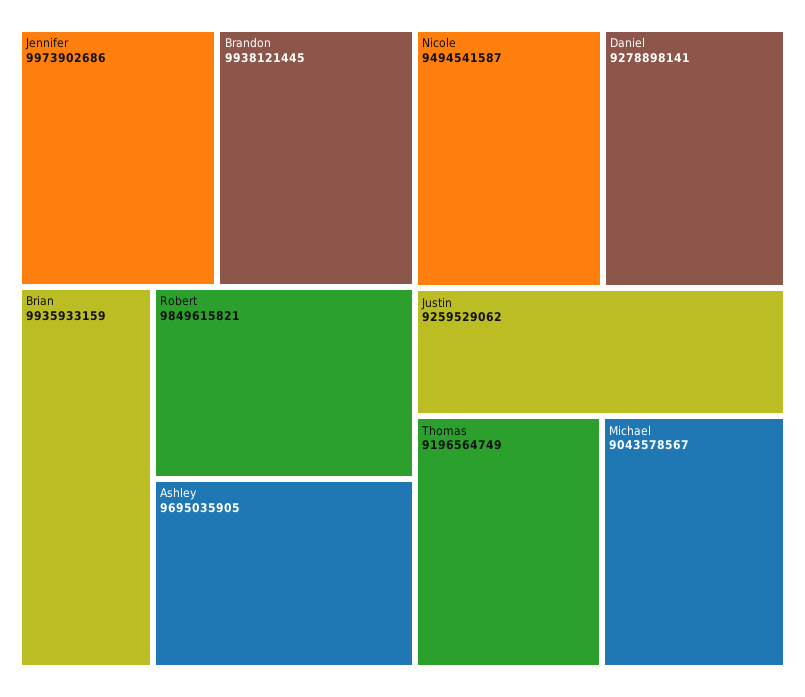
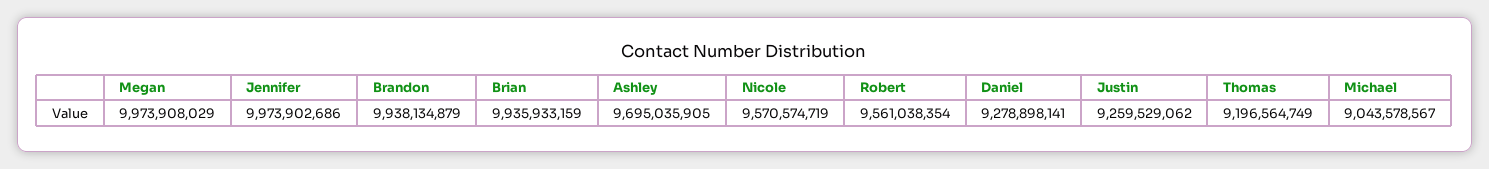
Brandon: 9938121445 -> 9938134879
Robert: 9849615821 -> 9561038354
Nicole: 9494541587 -> 9570574719
Megan: none -> 9973908029

